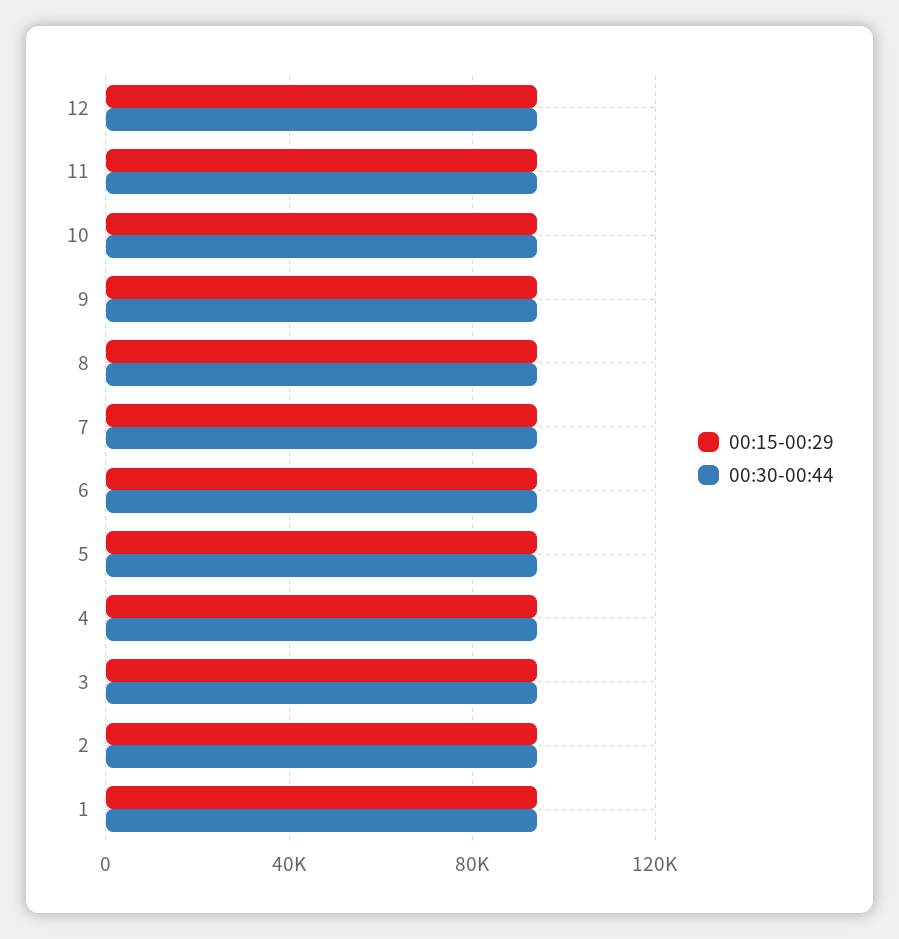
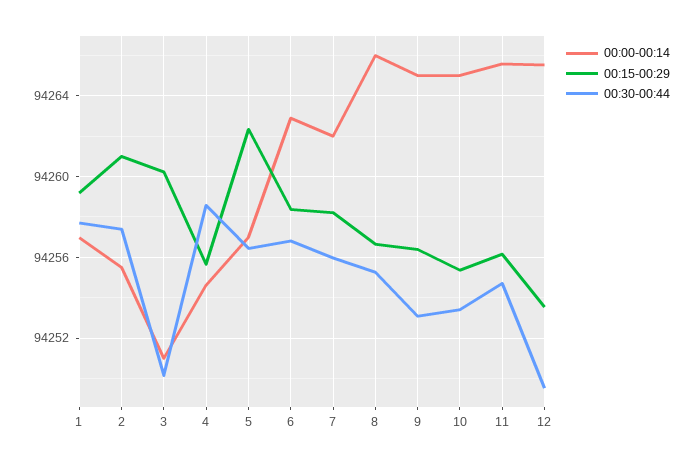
00:00-00:14, 1: none -> 94257
00:00-00:14, 2: none -> 94255.5
00:00-00:14, 3: none -> 94251
00:00-00:14, 4: none -> 94254.5
00:00-00:14, 5: none -> 94257
00:00-00:14, 6: none -> 94263
00:00-00:14, 7: none -> 94262
00:00-00:14, 8: none -> 94266
00:00-00:14, 9: none -> 94265
00:00-00:14, 10: none -> 94265
00:00-00:14, 11: none -> 94265.5
00:00-00:14, 12: none -> 94265.5

